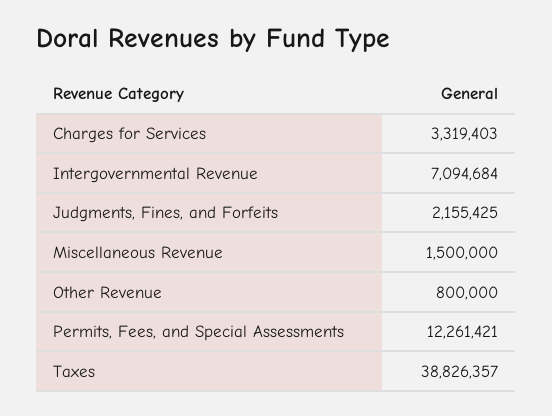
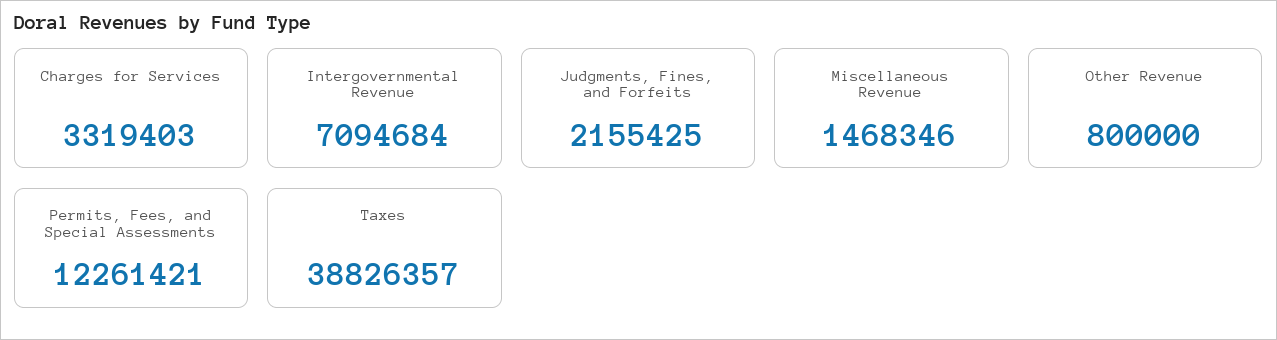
Miscellaneous Revenue: 1500000 -> 1468346

